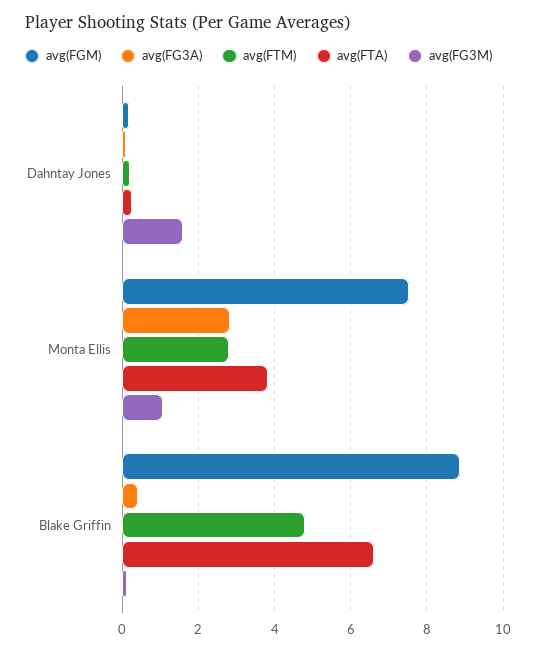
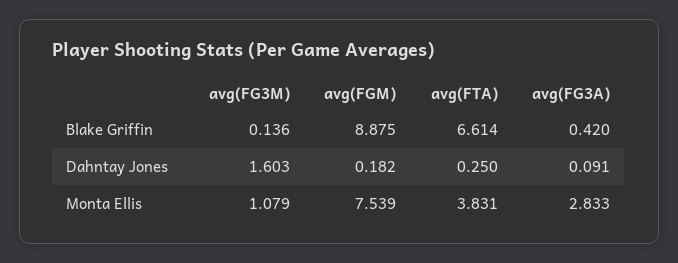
avg(FTM), Dahntay Jones: 0.2 -> none
avg(FTM), Monta Ellis: 2.8 -> none
avg(FTM), Blake Griffin: 4.8 -> none

